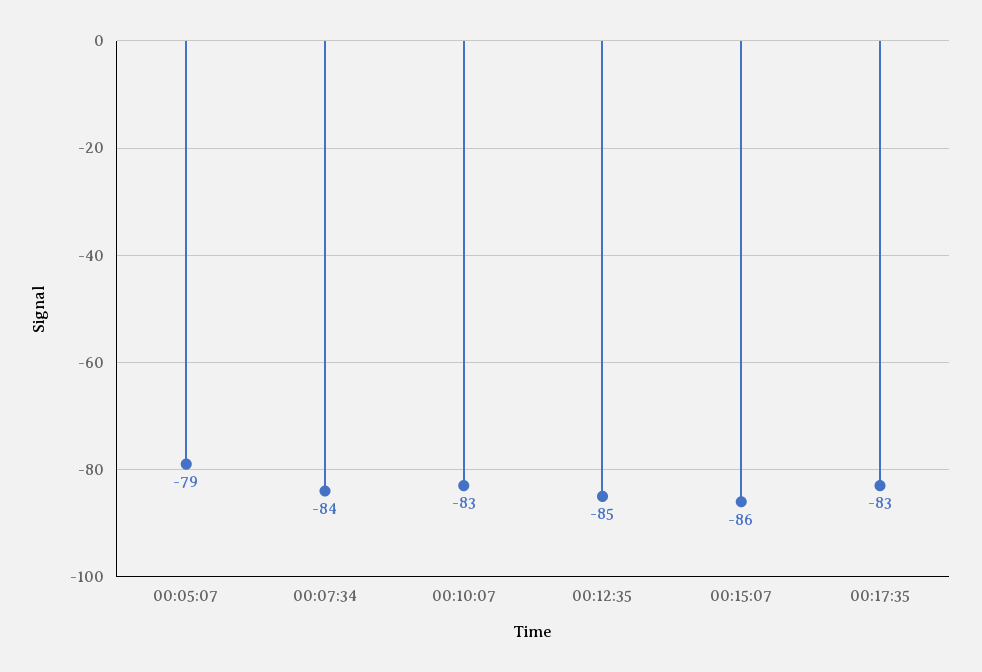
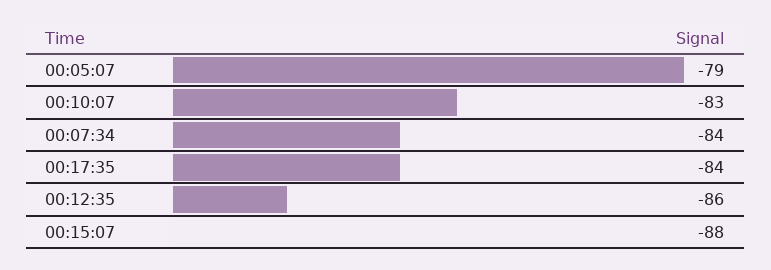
00:12:35: -85 -> -86
00:15:07: -86 -> -88
00:17:35: -83 -> -84

